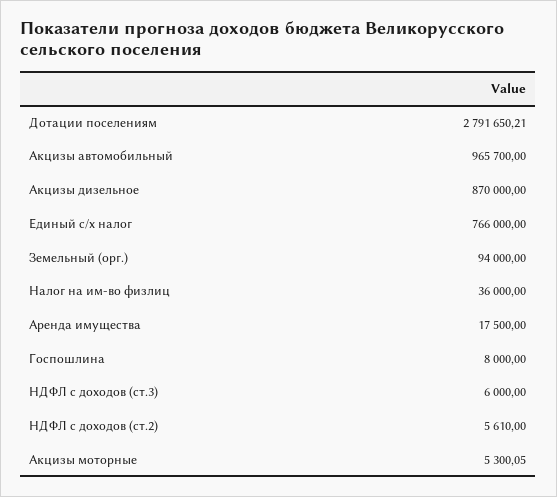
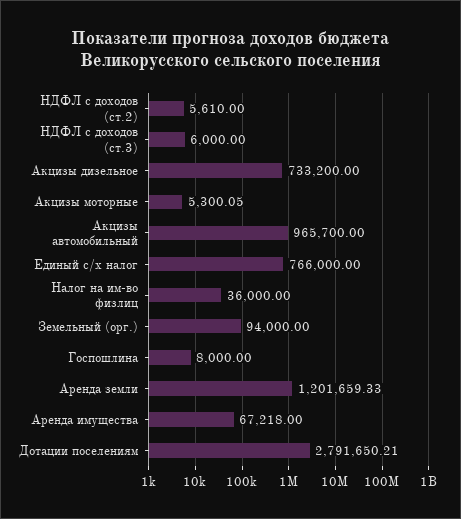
Акцизы дизельное: 870000 -> 733200
Аренда имущества: 17500 -> 67218
Аренда земли: none -> 1201659.33

